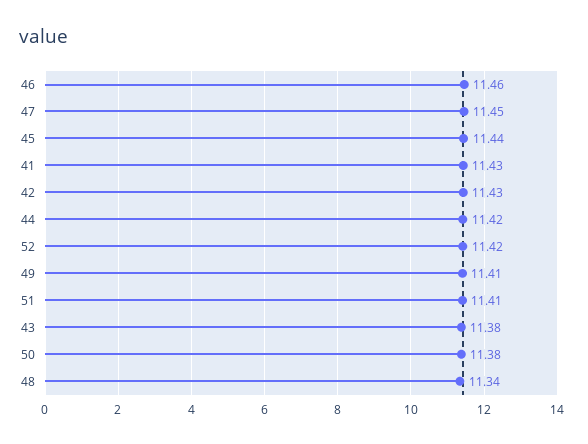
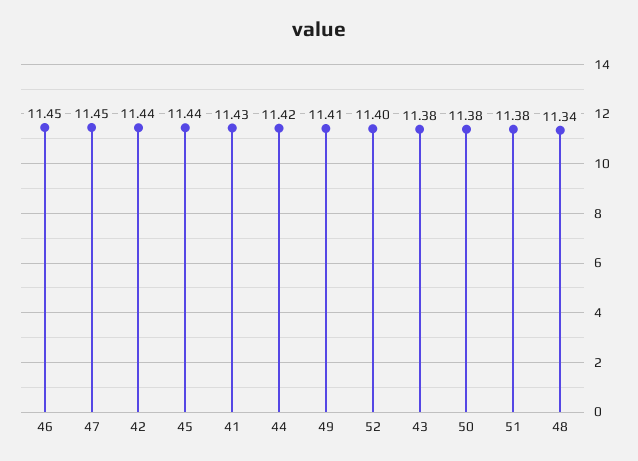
46: 11.46 -> 11.45
42: 11.43 -> 11.44
52: 11.42 -> 11.4
51: 11.41 -> 11.38

